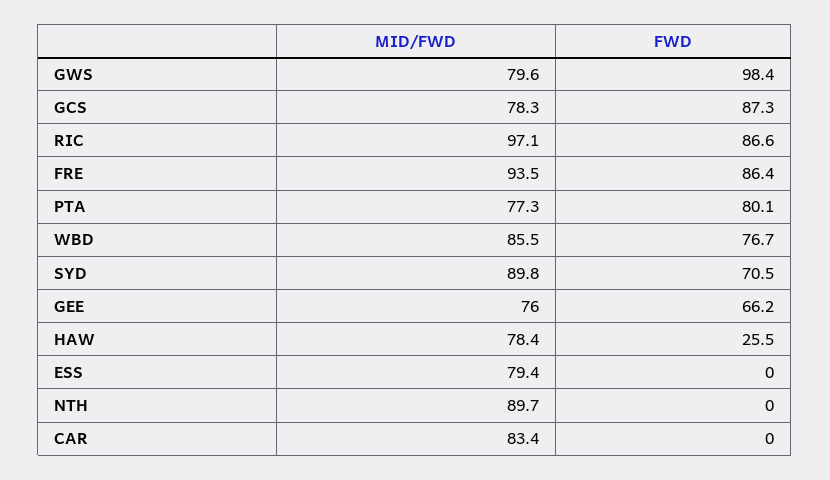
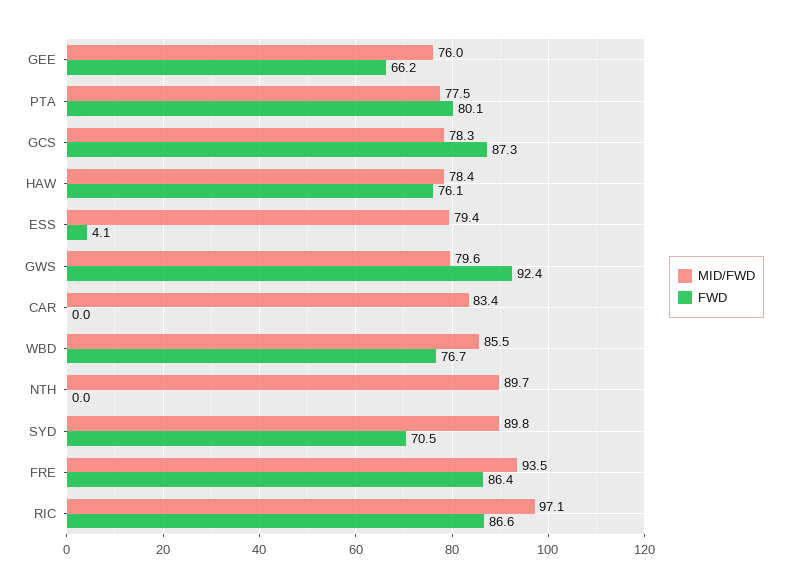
FWD, GWS: 98.4 -> 92.4
MID/FWD, PTA: 77.3 -> 77.5
FWD, HAW: 25.5 -> 76.1
FWD, ESS: 0 -> 4.1

